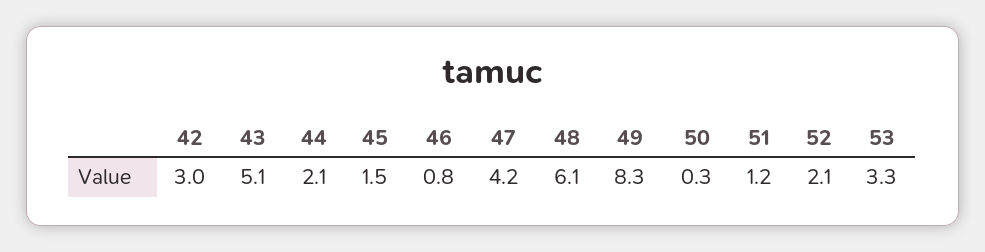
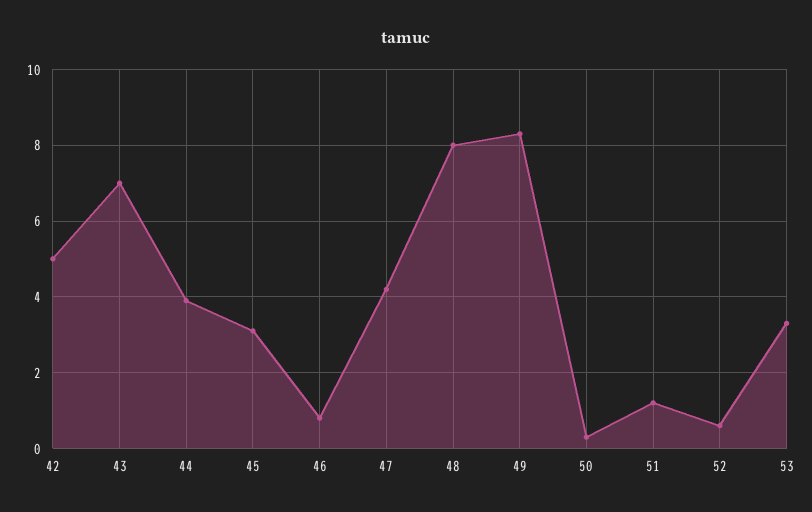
42: 3 -> 5
43: 5.1 -> 7
44: 2.1 -> 4
45: 1.5 -> 3
48: 6.1 -> 8
52: 2.1 -> 0.5

